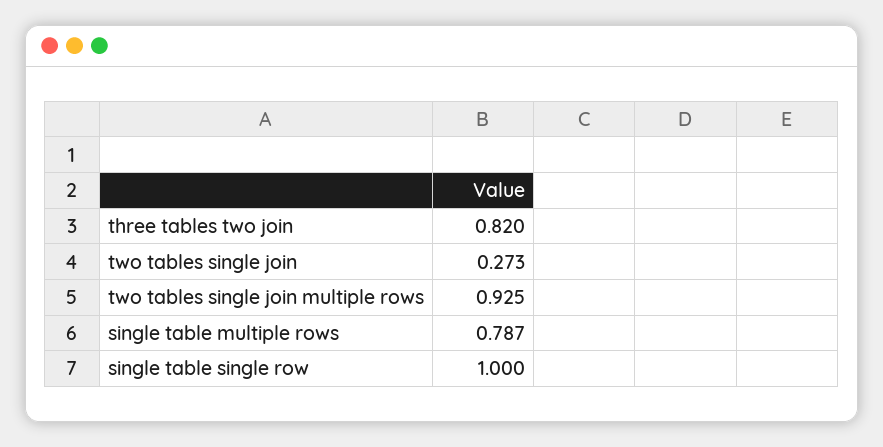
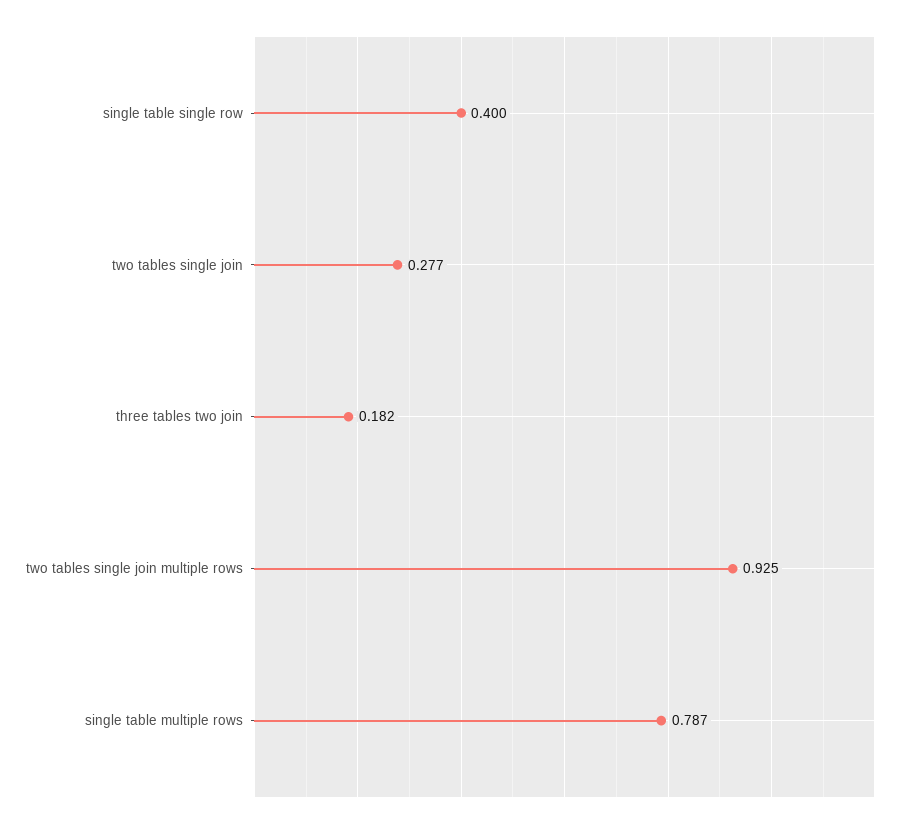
three tables two join: 0.82 -> 0.182
two tables single join: 0.273 -> 0.277
single table single row: 1 -> 0.4

